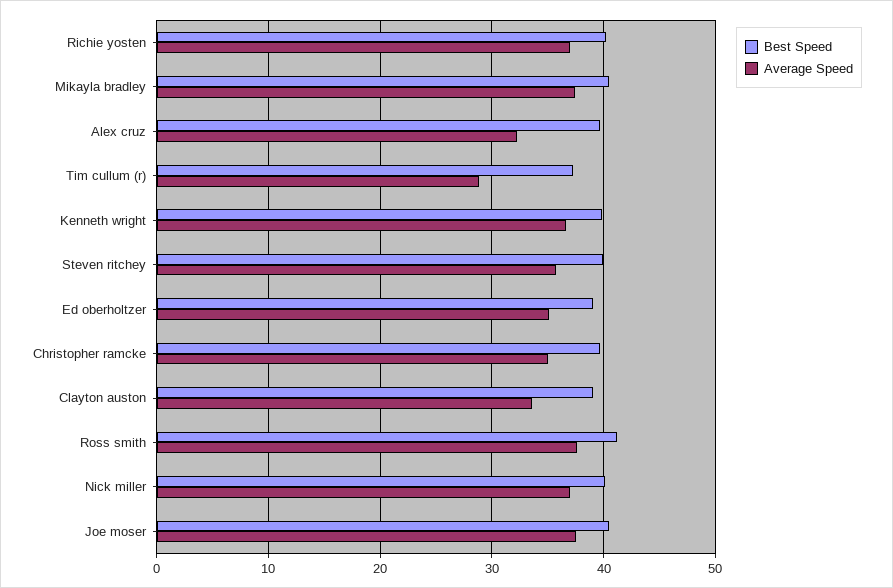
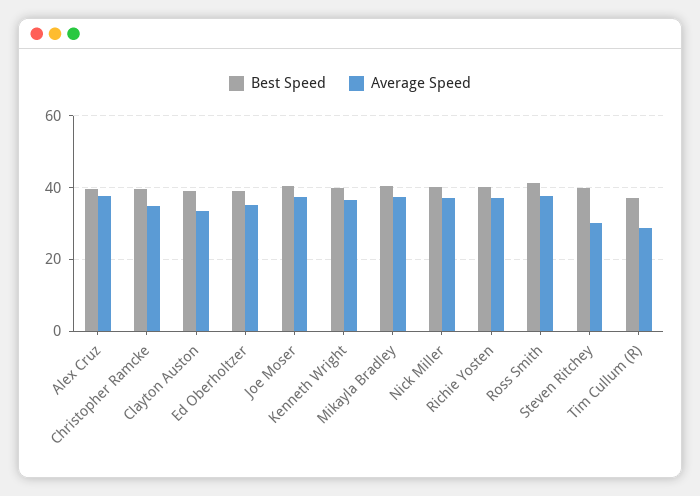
Average Speed, Alex cruz: 32 -> 38
Average Speed, Steven ritchey: 36 -> 30

